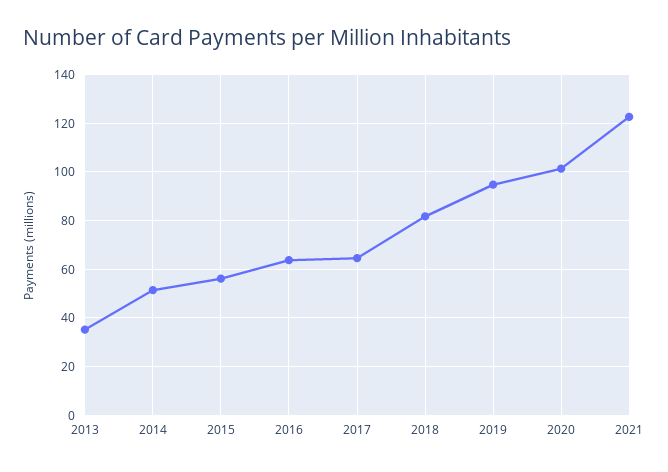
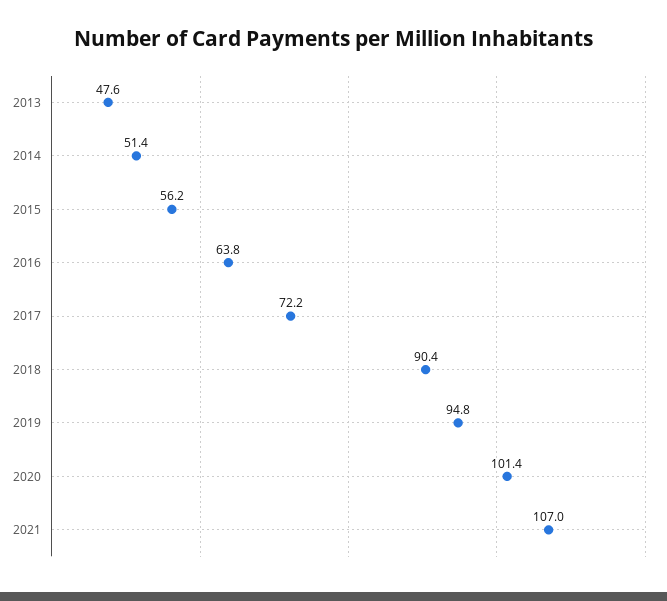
2013: 35 -> 47.6
2017: 65 -> 72.2
2018: 82.5 -> 90.4
2021: 122.5 -> 107

